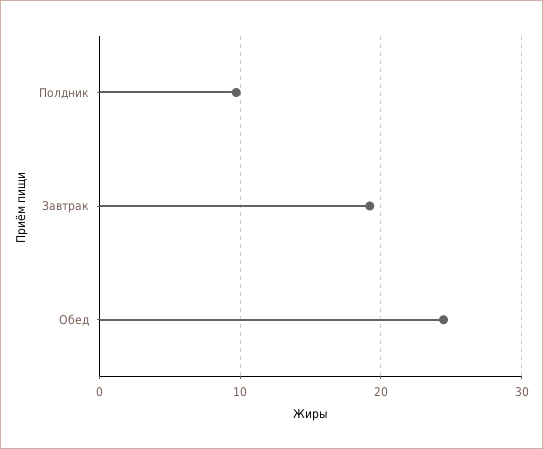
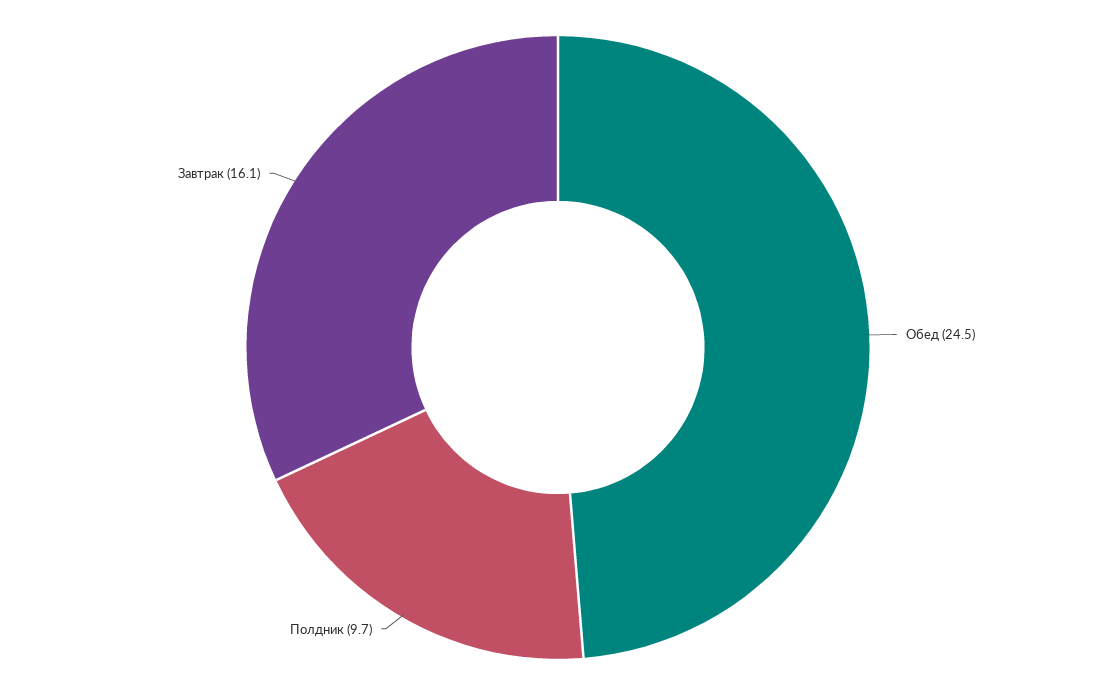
Завтрак: 19 -> 16.1

